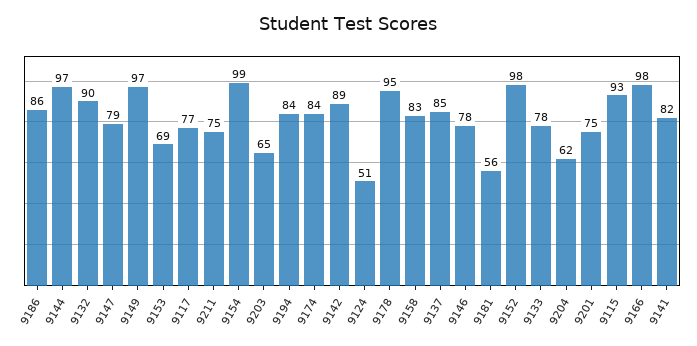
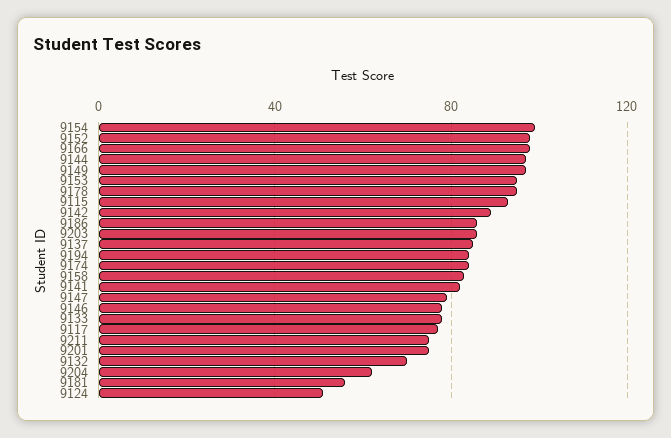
9132: 90 -> 70
9153: 69 -> 95
9203: 65 -> 85

